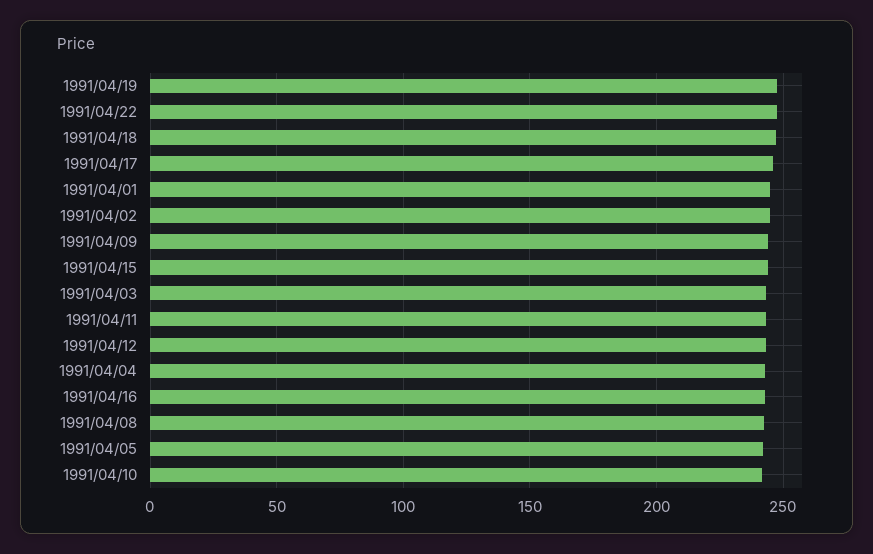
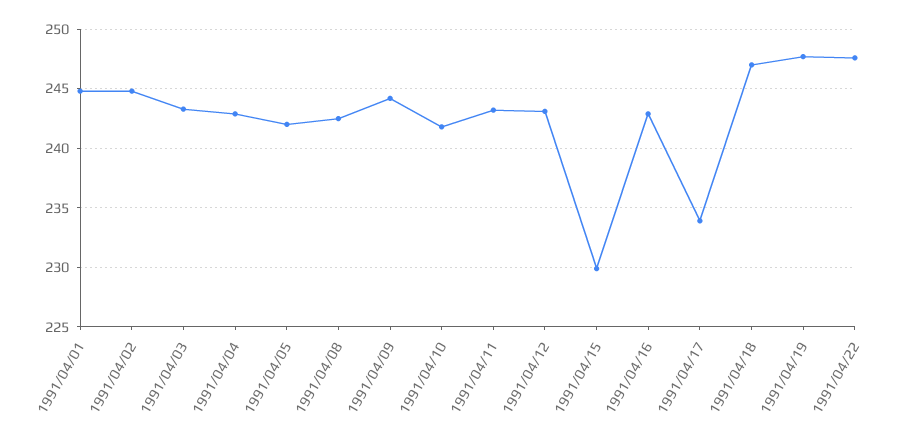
1991/04/17: 245 -> 234
1991/04/15: 245 -> 230

